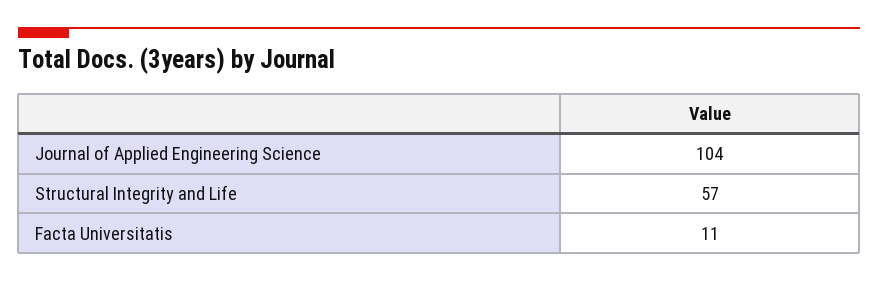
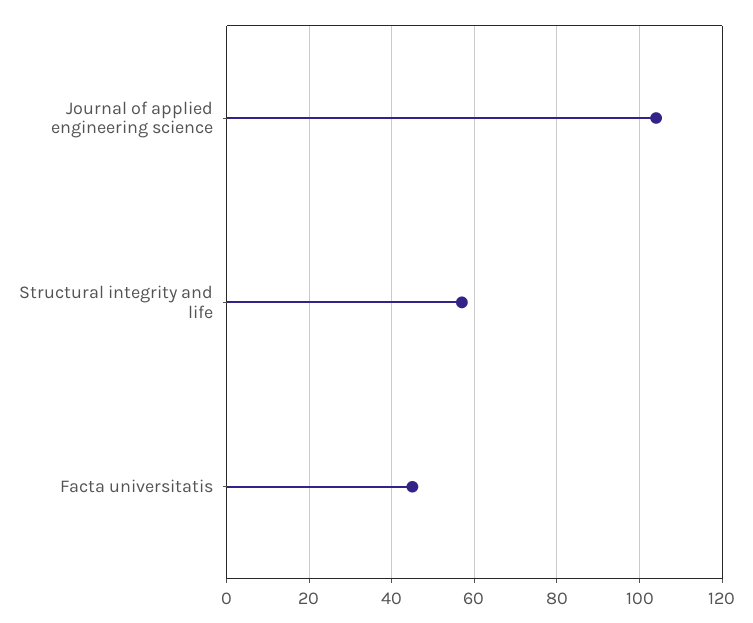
Facta Universitatis: 11 -> 45

